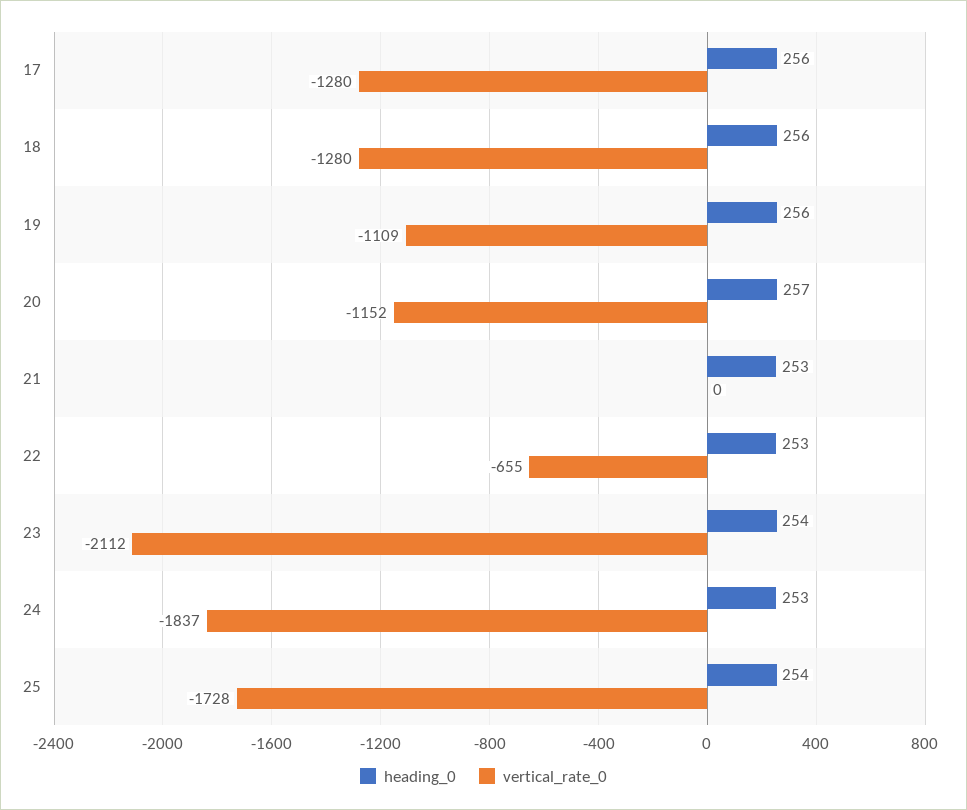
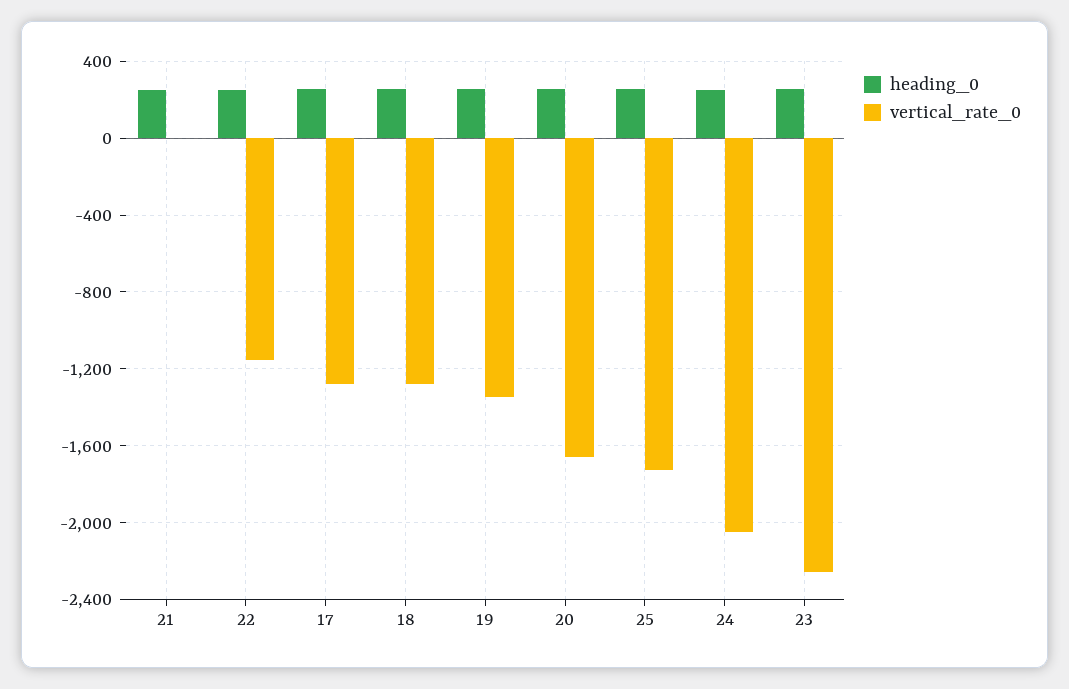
vertical_rate_0, 19: -1109 -> -1350
vertical_rate_0, 20: -1152 -> -1650
vertical_rate_0, 22: -655 -> -1150
vertical_rate_0, 23: -2112 -> -2250
vertical_rate_0, 24: -1837 -> -2050

